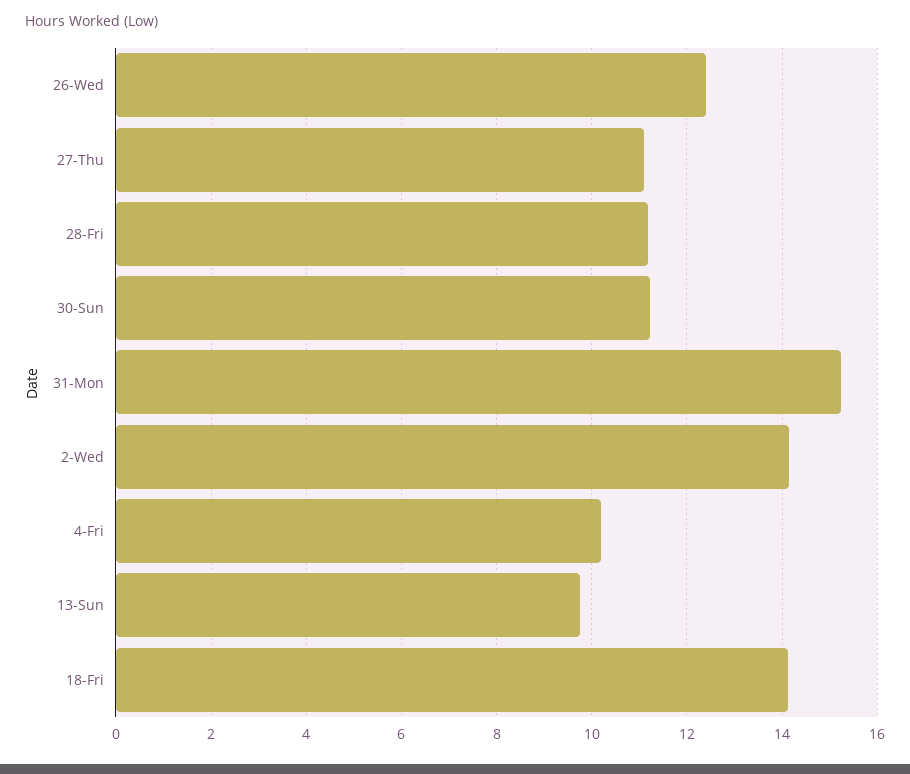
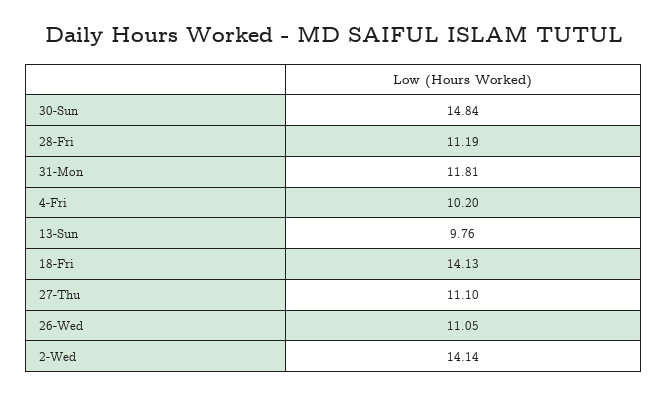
26-Wed: 12.4 -> 11.05
30-Sun: 11.2 -> 14.84
31-Mon: 15.2 -> 11.81

